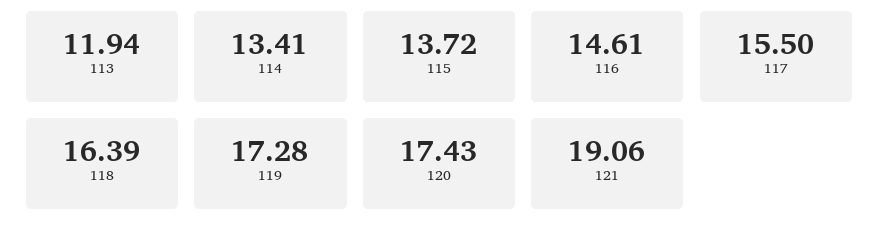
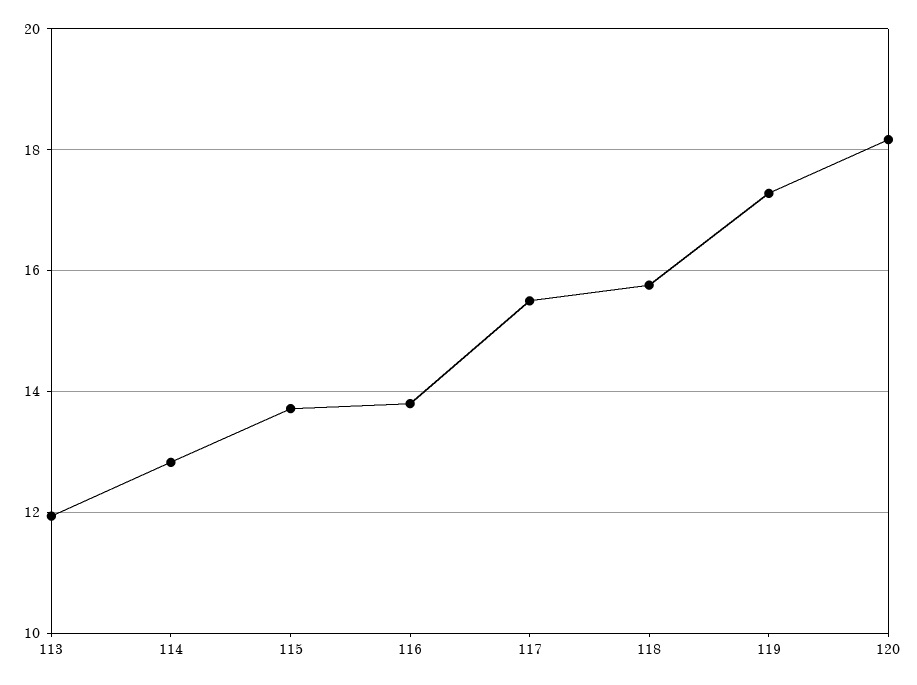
114: 13.41 -> 12.8
116: 14.61 -> 13.8
118: 16.39 -> 15.8
120: 17.43 -> 18.2
121: 19.06 -> none

